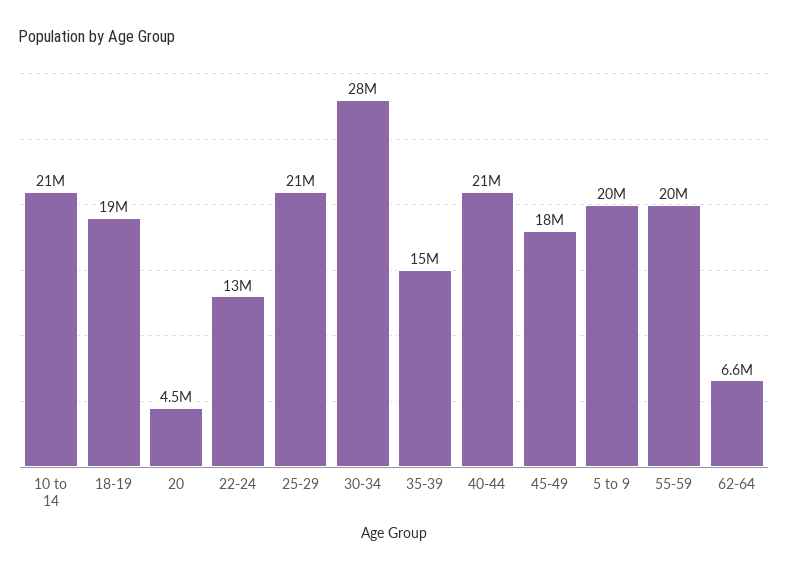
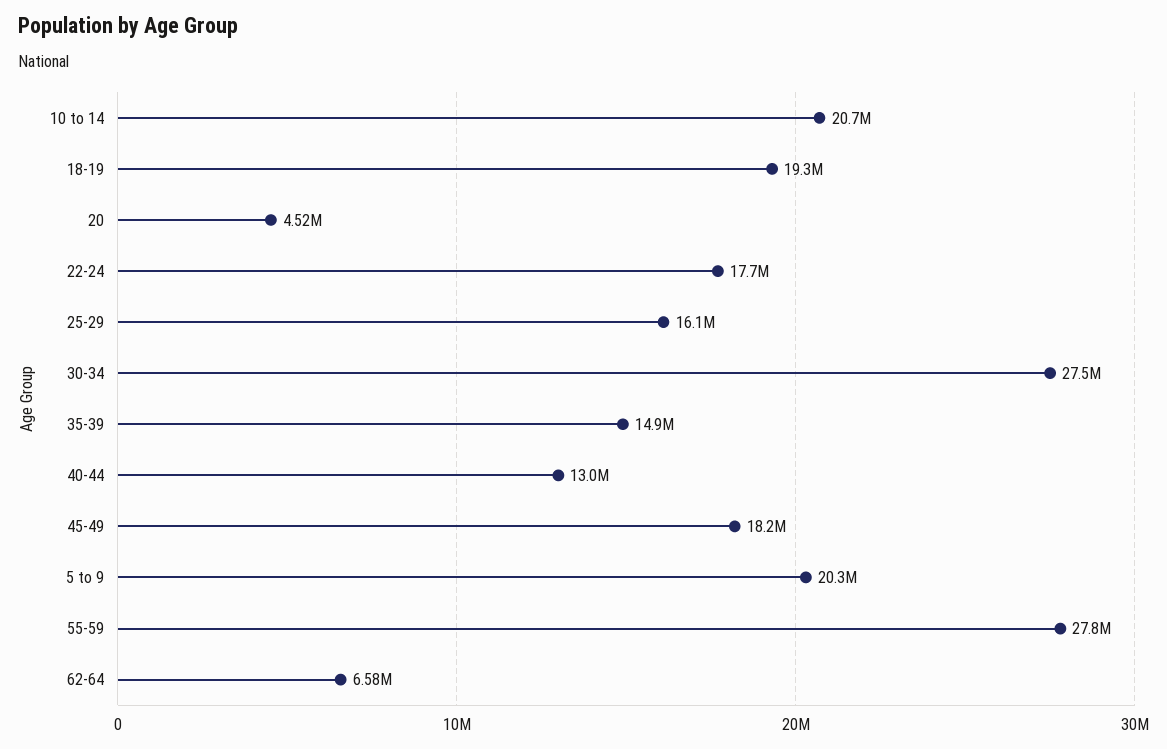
22-24: 13000000 -> 17700000
25-29: 21000000 -> 16100000
40-44: 21000000 -> 13000000
55-59: 20000000 -> 27800000

